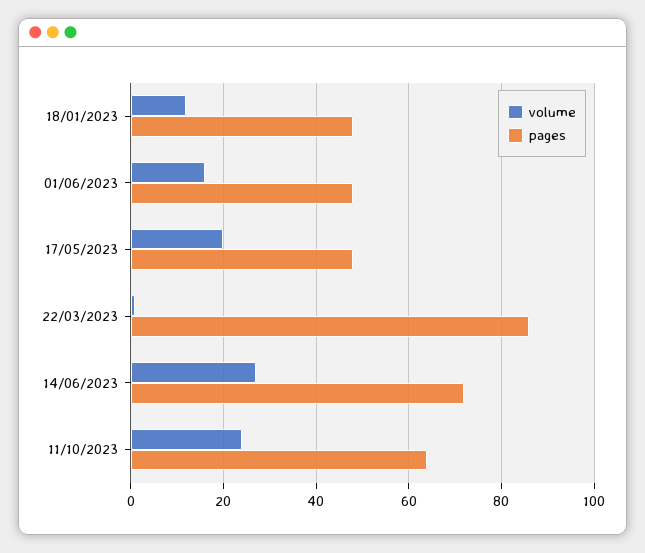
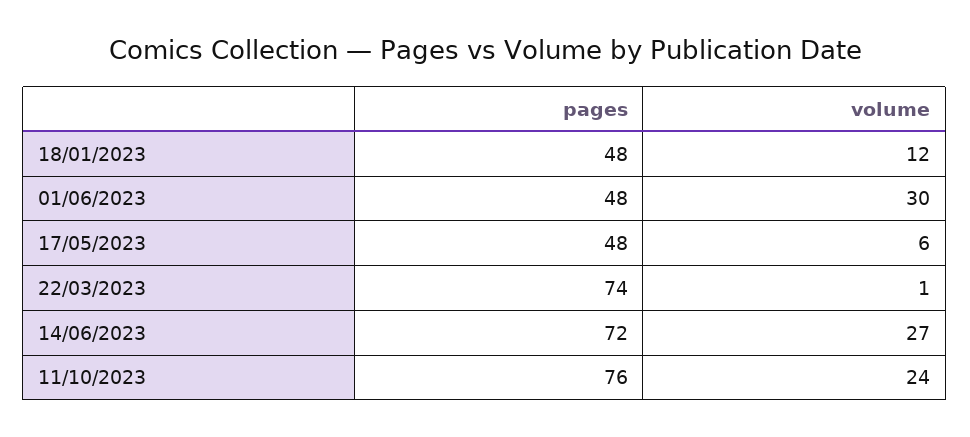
volume, 01/06/2023: 15 -> 30
volume, 17/05/2023: 20 -> 6
pages, 22/03/2023: 85 -> 74
pages, 11/10/2023: 65 -> 76

